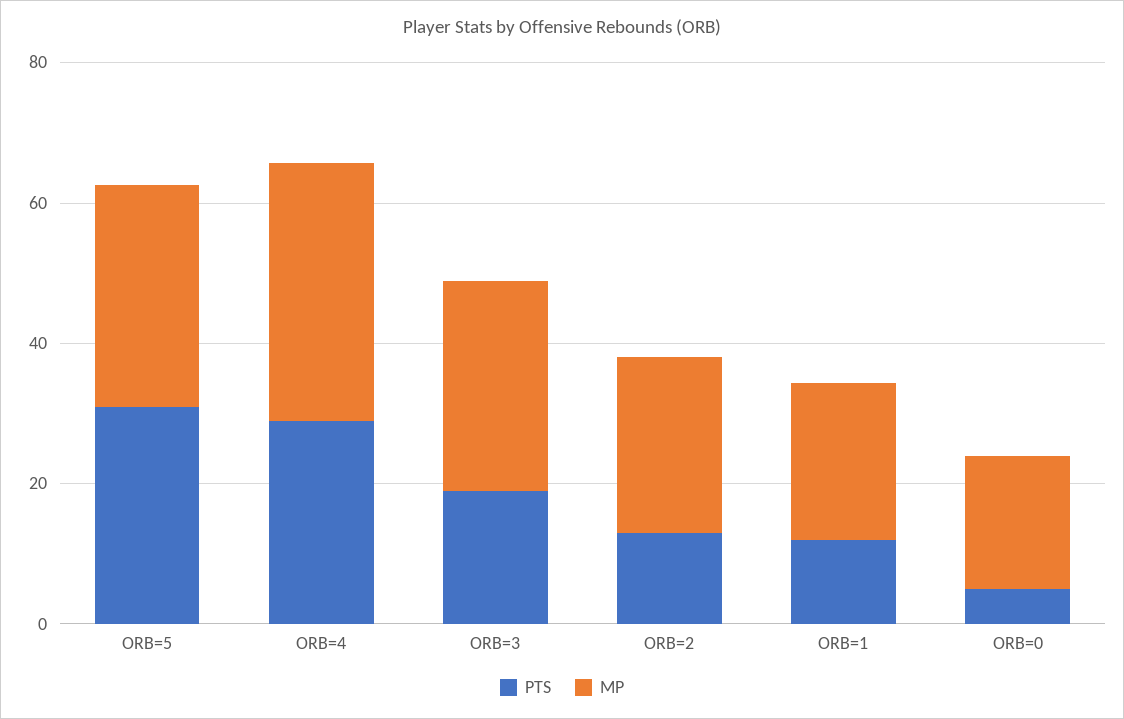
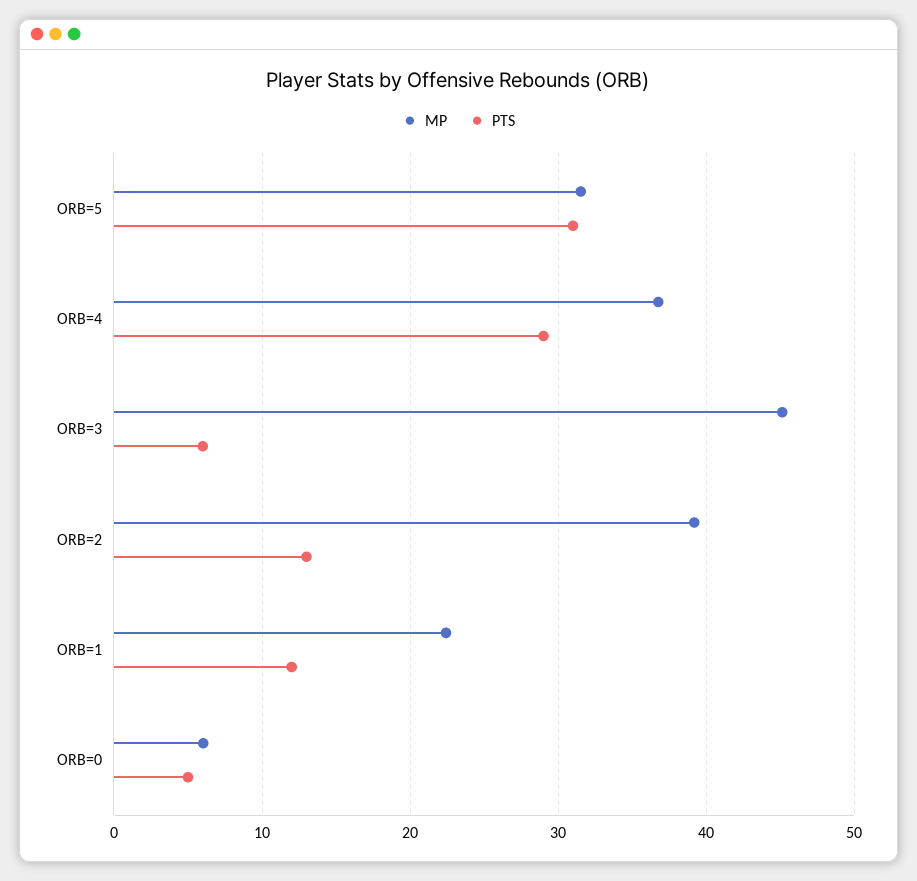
PTS, ORB=3: 20 -> 6
MP, ORB=3: 30 -> 45
MP, ORB=2: 25 -> 39
MP, ORB=0: 20 -> 6

